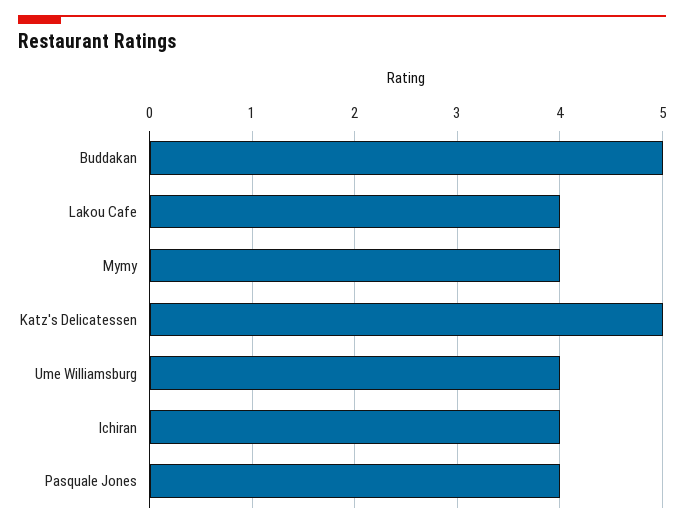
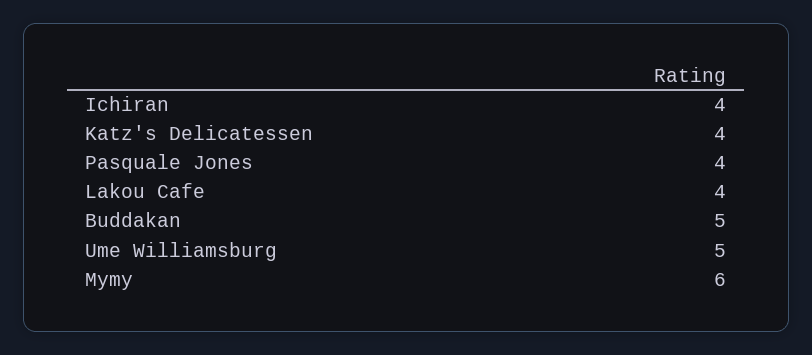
Mymy: 4 -> 6
Katz's Delicatessen: 5 -> 4
Ume Williamsburg: 4 -> 5

